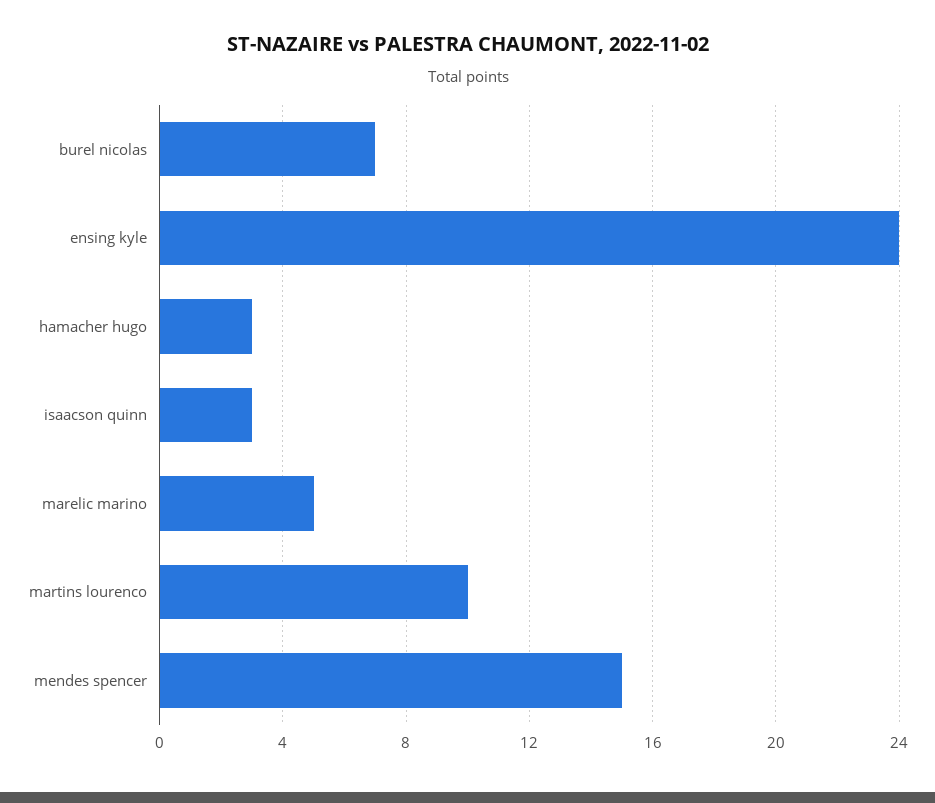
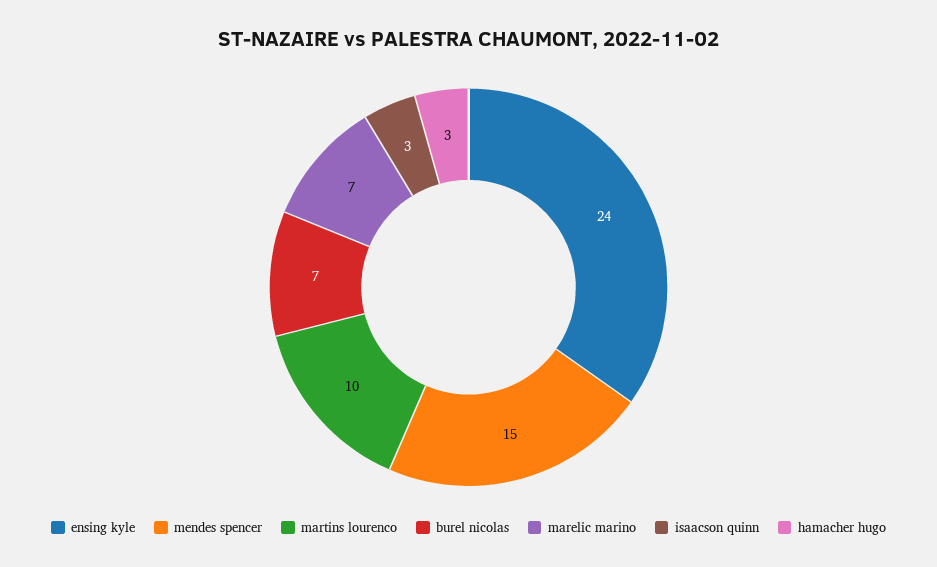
marelic marino: 5 -> 7

